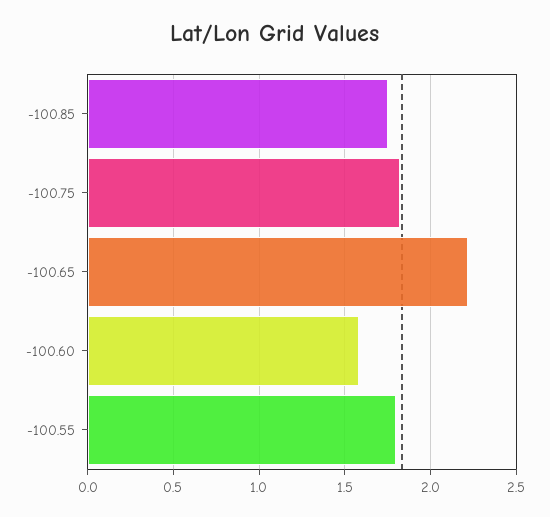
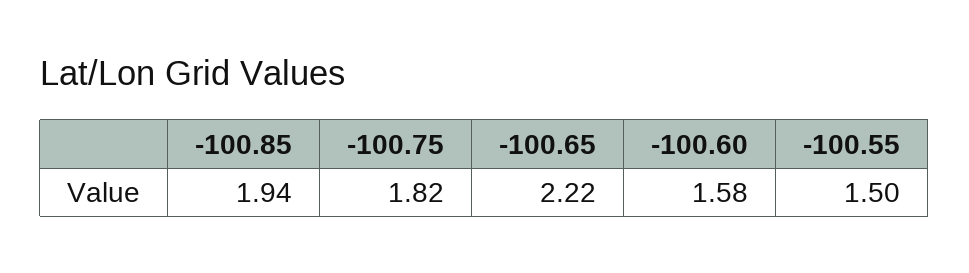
-100.85: 1.75 -> 1.94
-100.55: 1.8 -> 1.5

